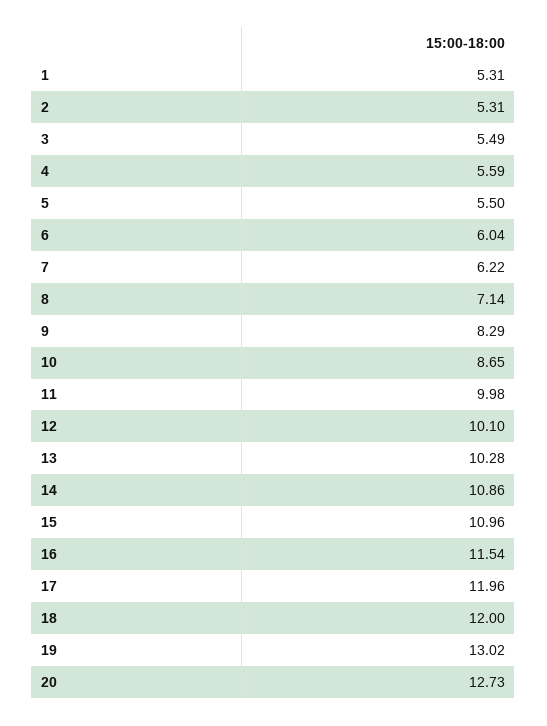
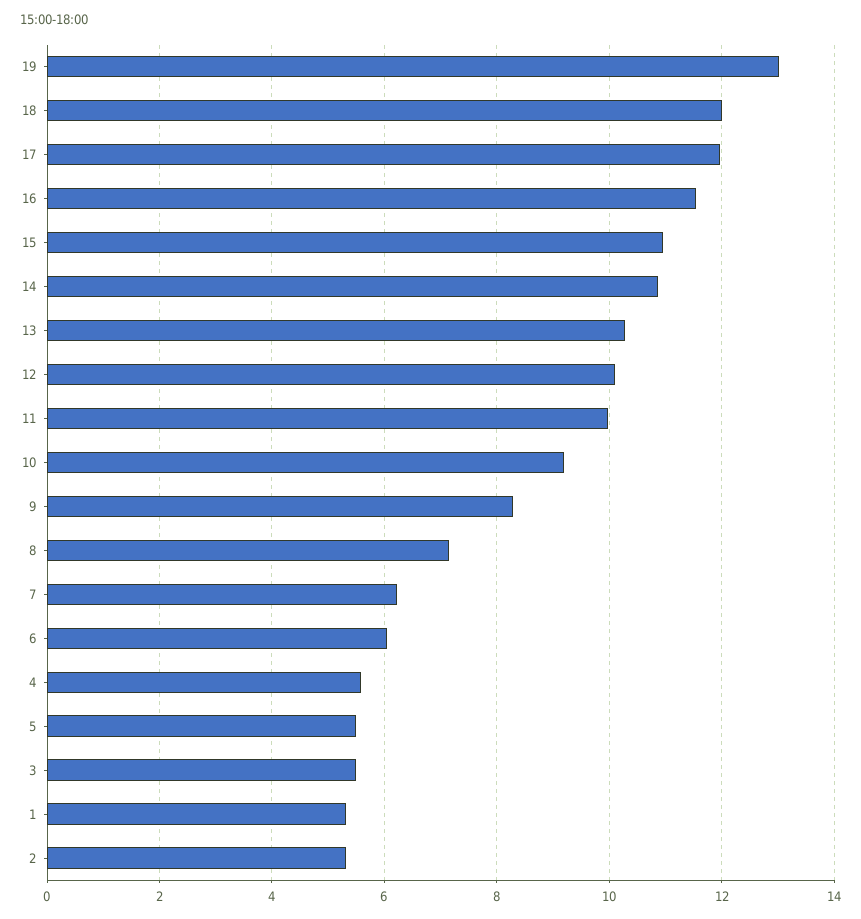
10: 8.65 -> 9.2
20: 12.73 -> none

